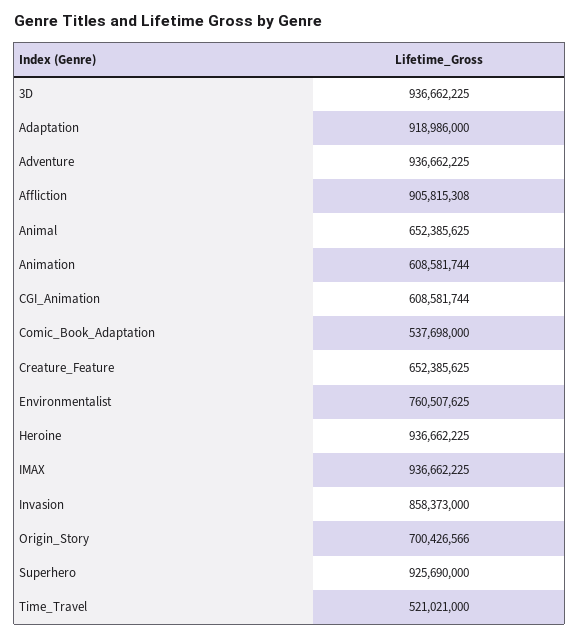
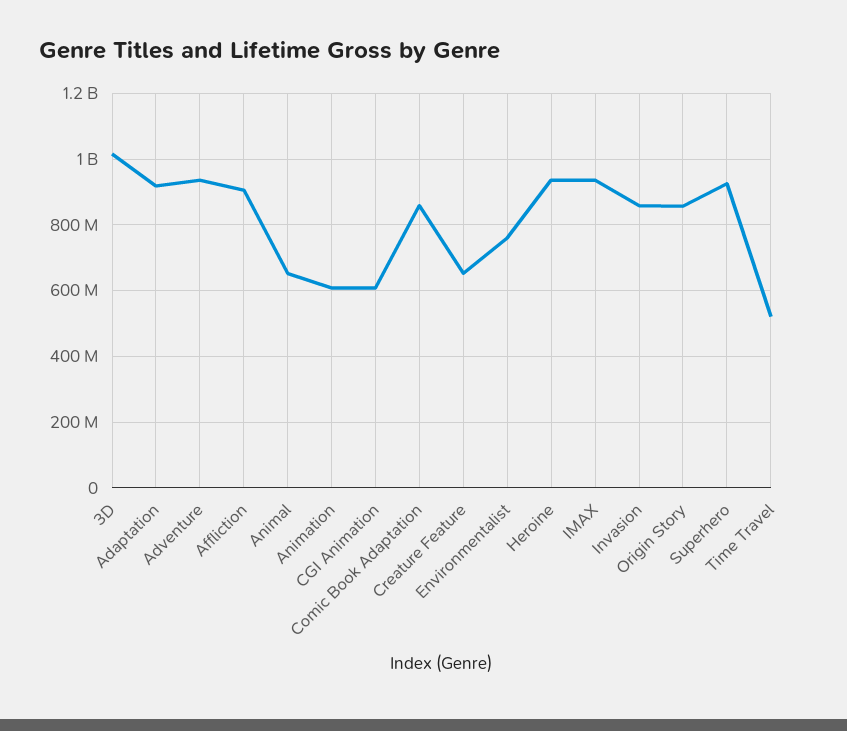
3D: 936662225 -> 1020000000
Comic_Book_Adaptation: 537698000 -> 860000000
Origin_Story: 700426566 -> 860000000

